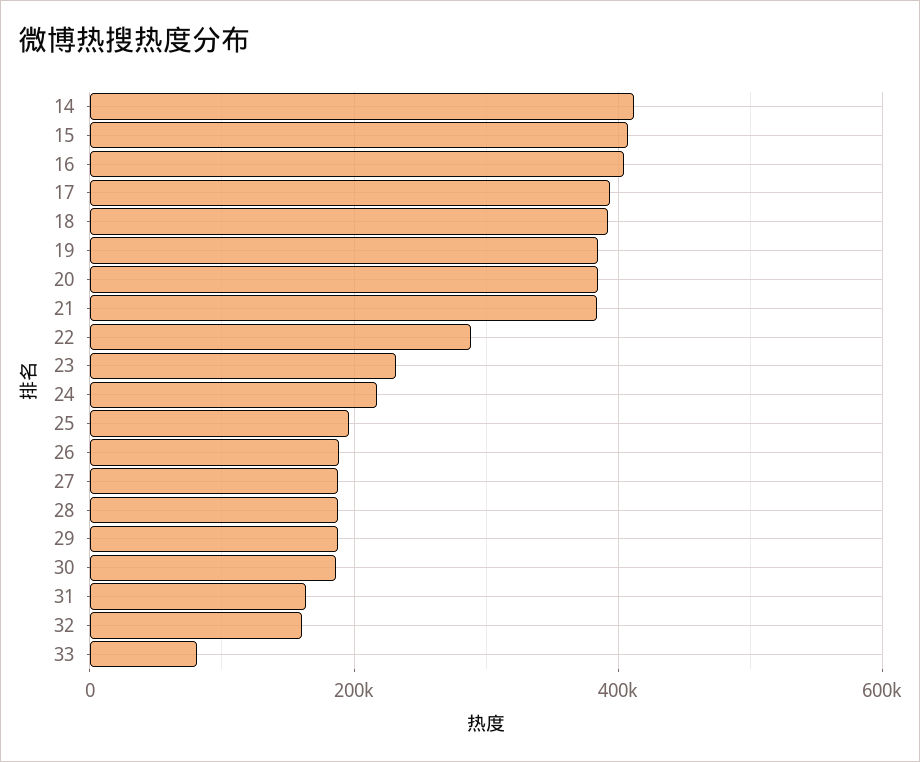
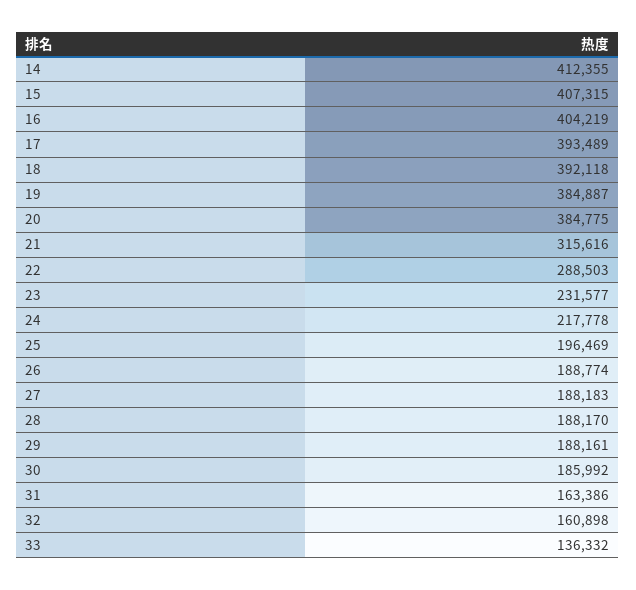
21: 380000 -> 315616
33: 80000 -> 136332

